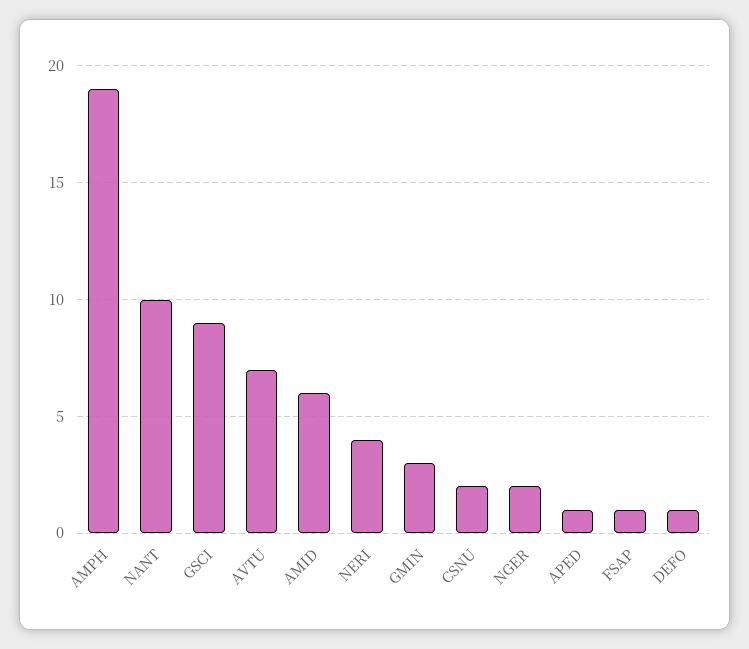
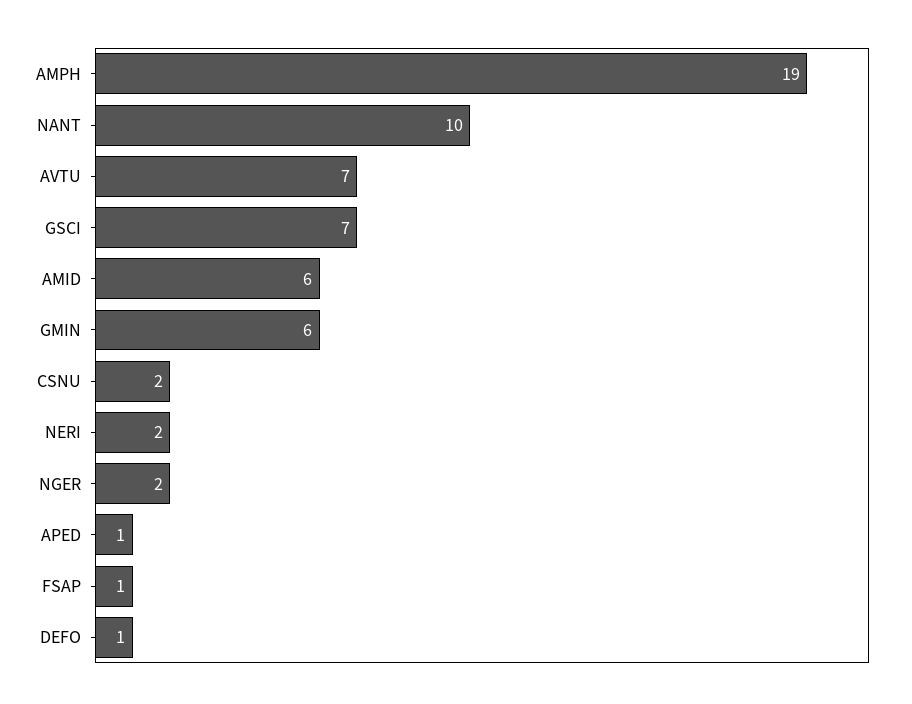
GSCI: 9 -> 7
NERI: 4 -> 2
GMIN: 3 -> 6

